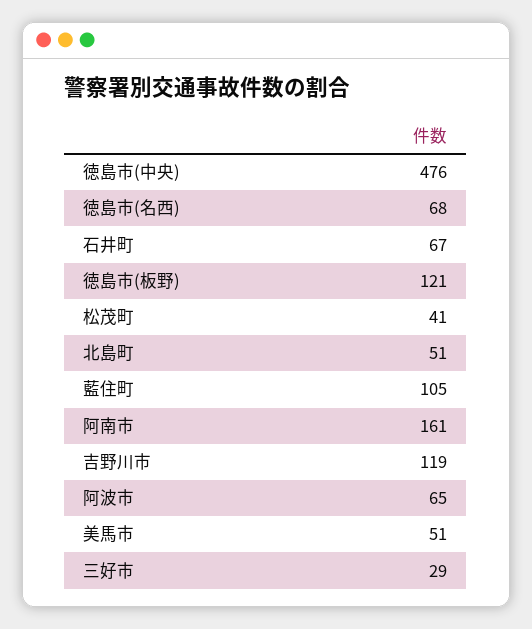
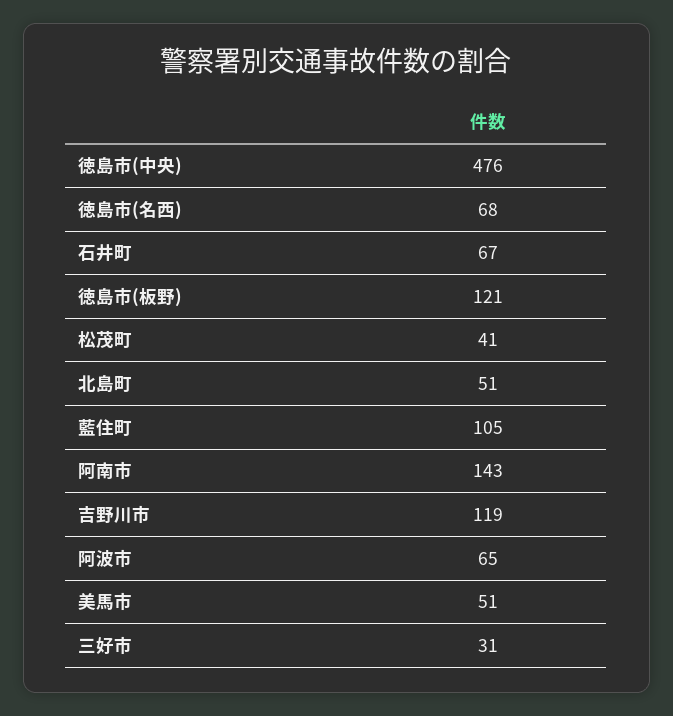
阿南市: 161 -> 143
三好市: 29 -> 31

